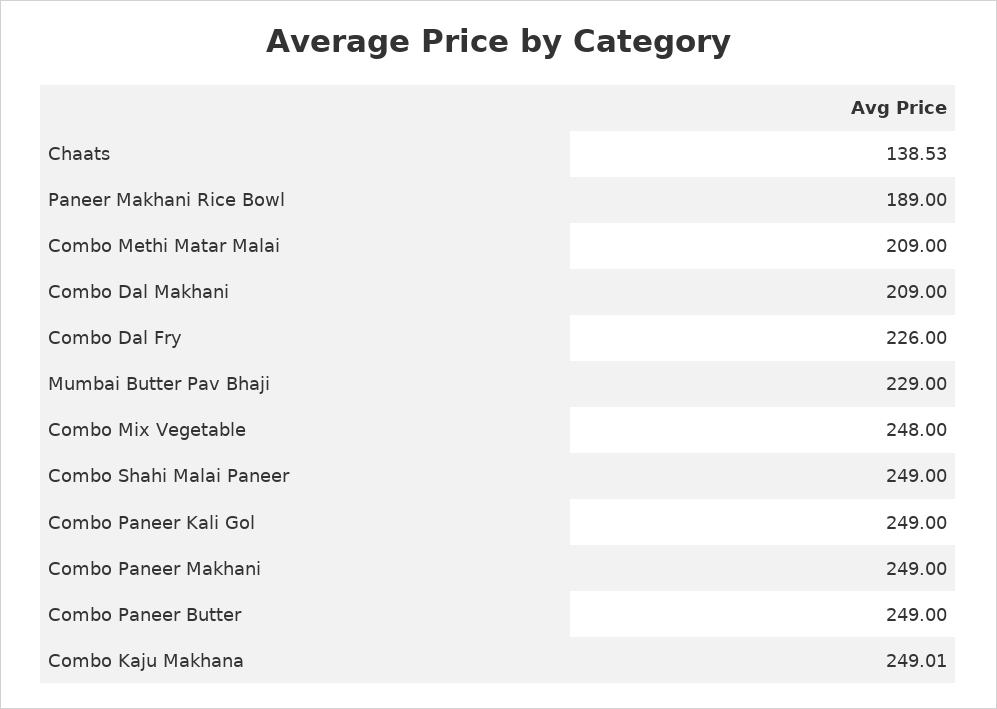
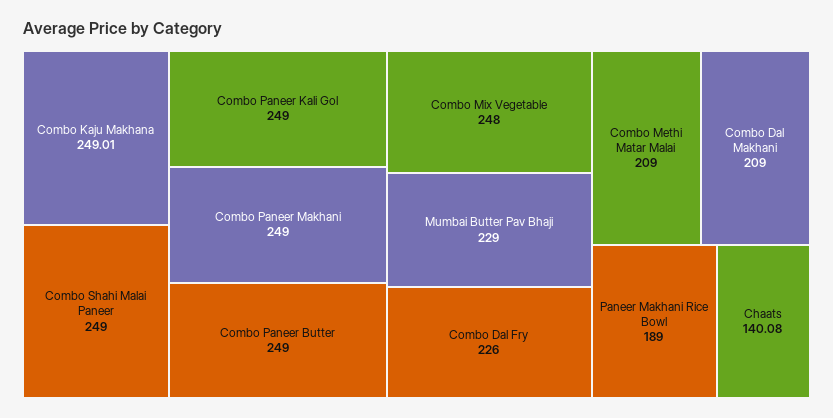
Chaats: 138.53 -> 140.08

